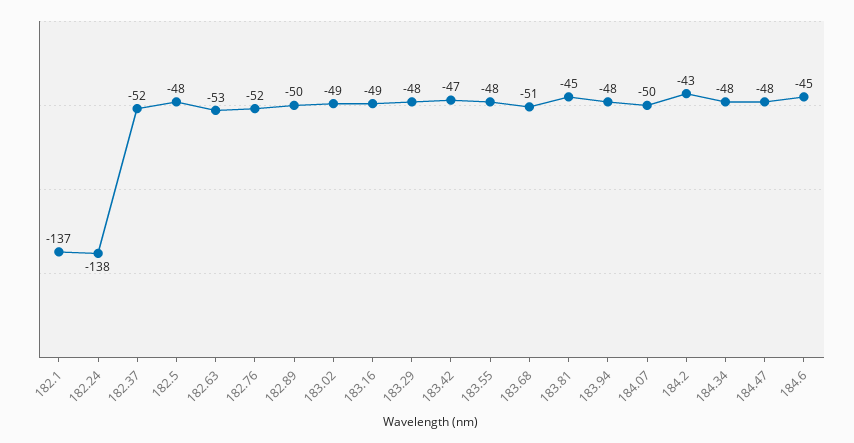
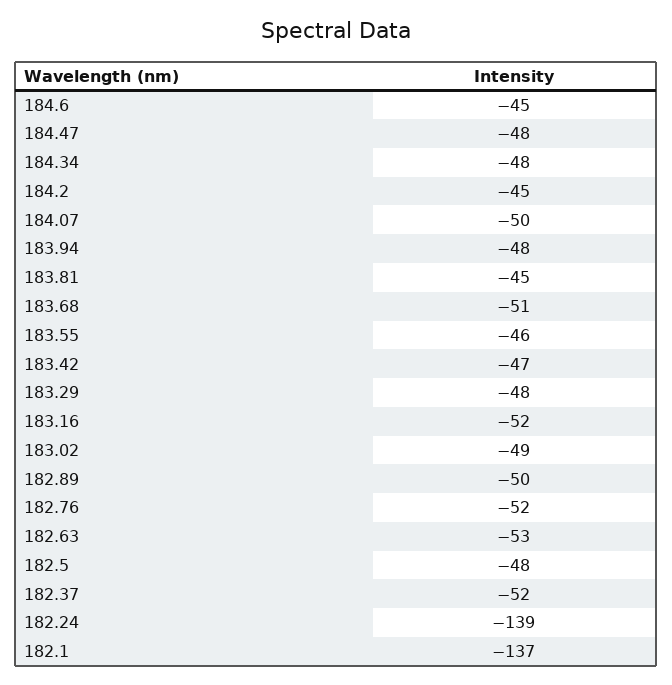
182.24: -138 -> -139
183.16: -49 -> -52
183.55: -48 -> -46
184.2: -43 -> -45

